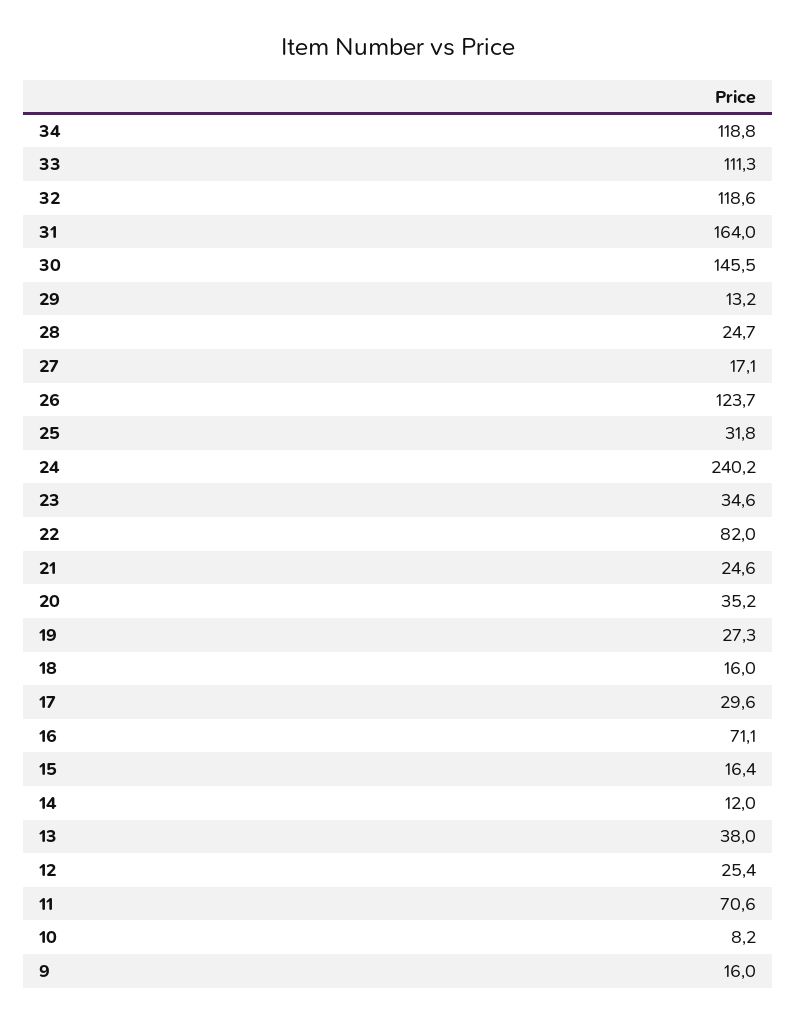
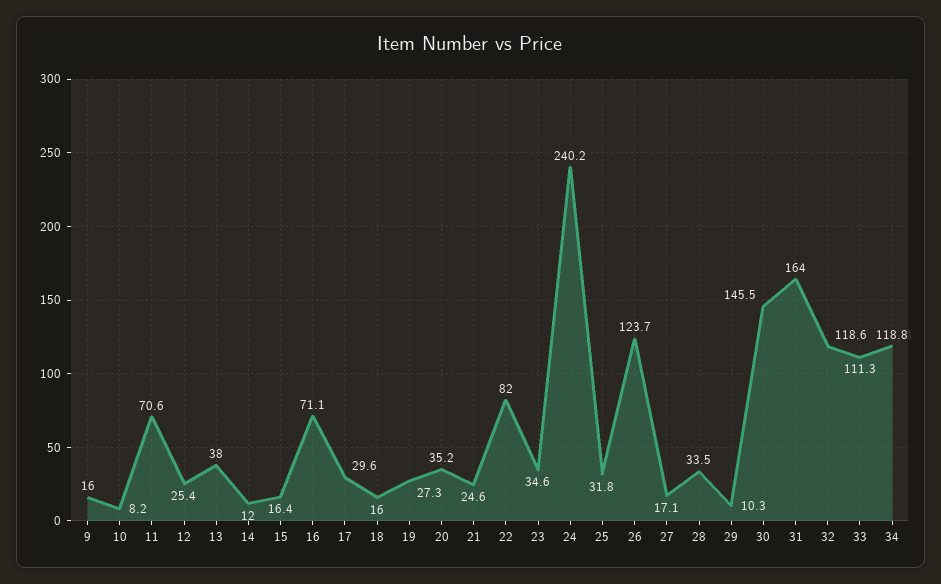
29: 13.2 -> 10.3
28: 24.7 -> 33.5

